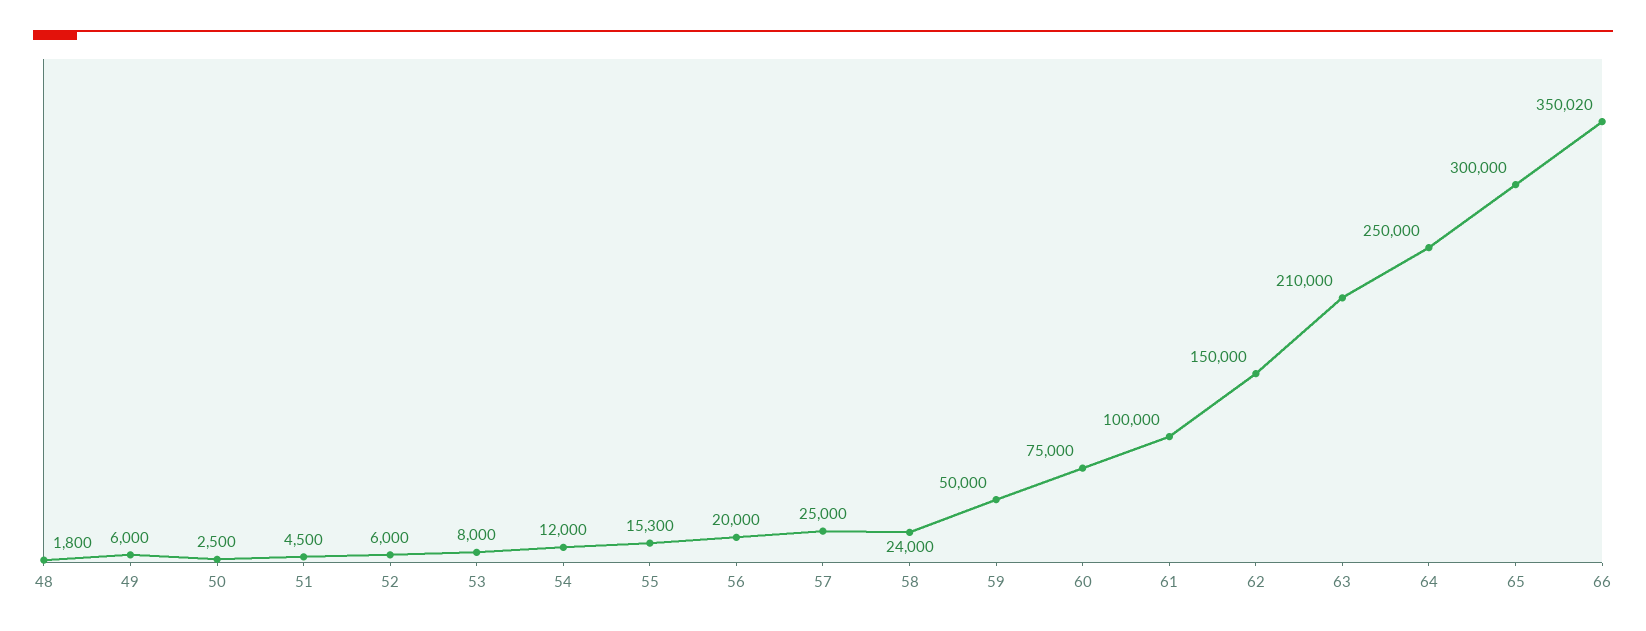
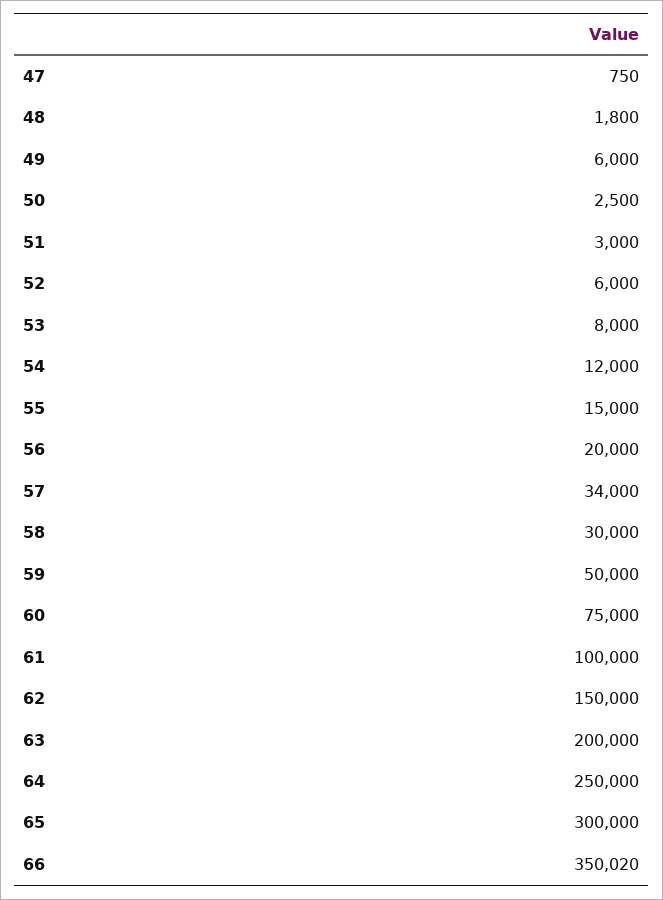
51: 4500 -> 3000
55: 15300 -> 15000
57: 25000 -> 34000
58: 24000 -> 30000
63: 210000 -> 200000
47: none -> 750

